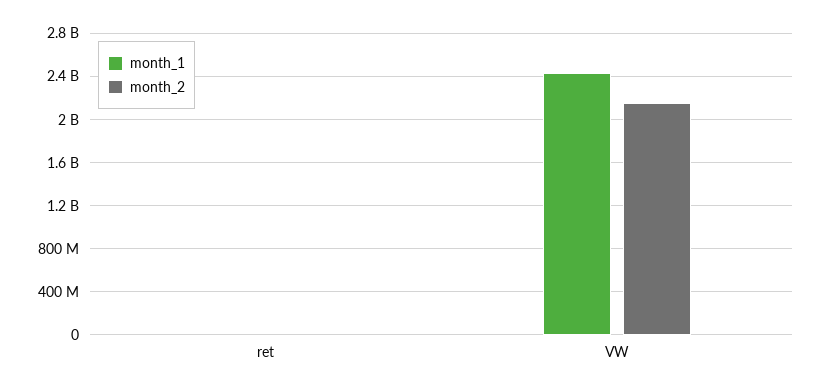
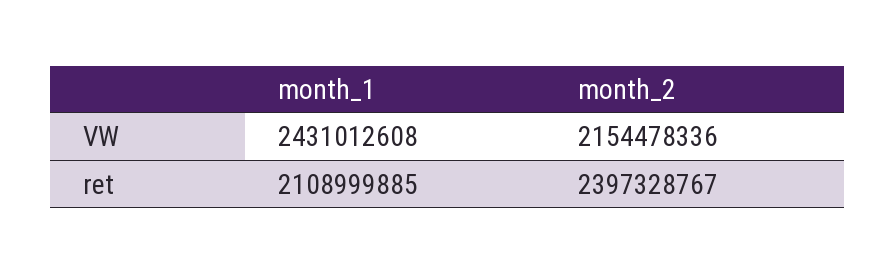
month_1, ret: 0 -> 2108999885
month_2, ret: 0 -> 2397328767

